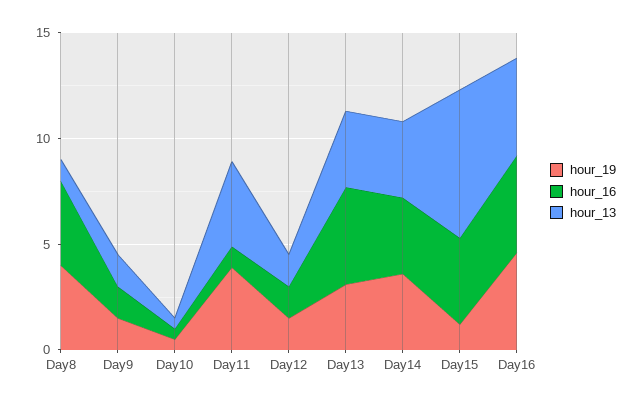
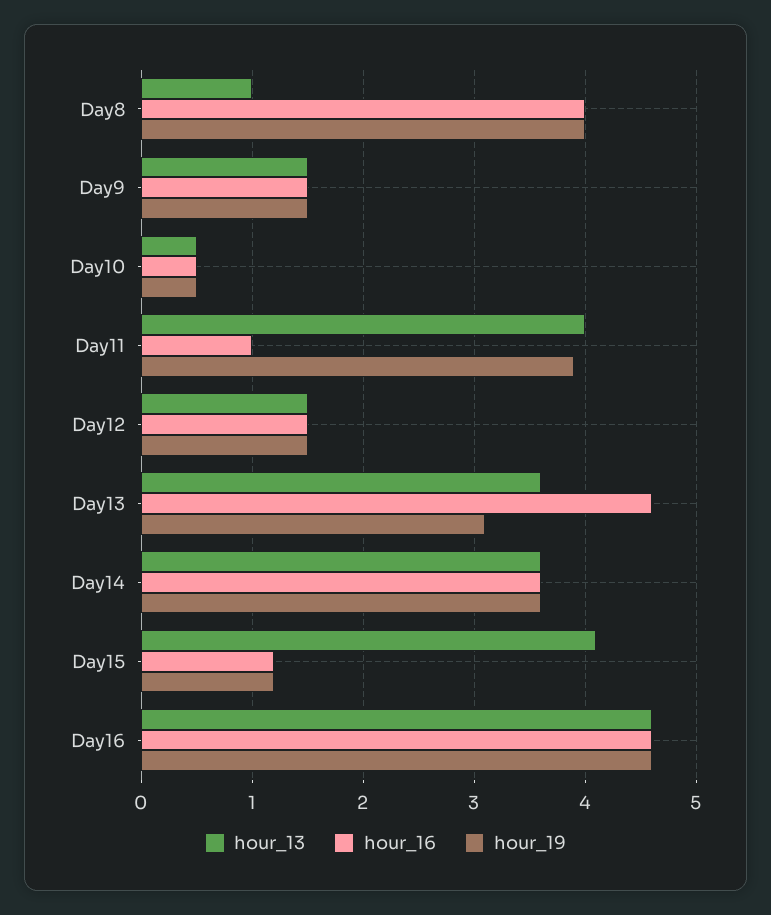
hour_16, Day15: 4 -> 1.2
hour_13, Day15: 7 -> 4.1

